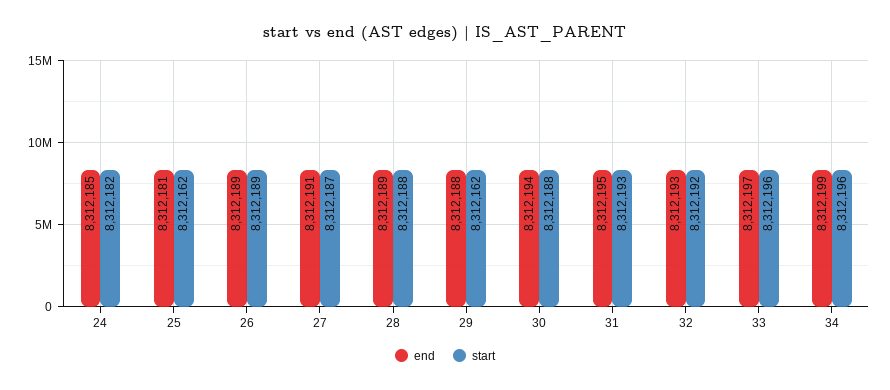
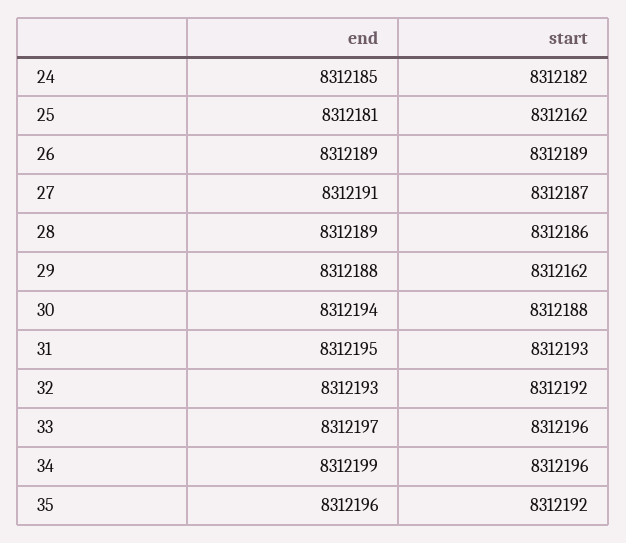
start, 28: 8312188 -> 8312186
end, 35: none -> 8312196
start, 35: none -> 8312192

